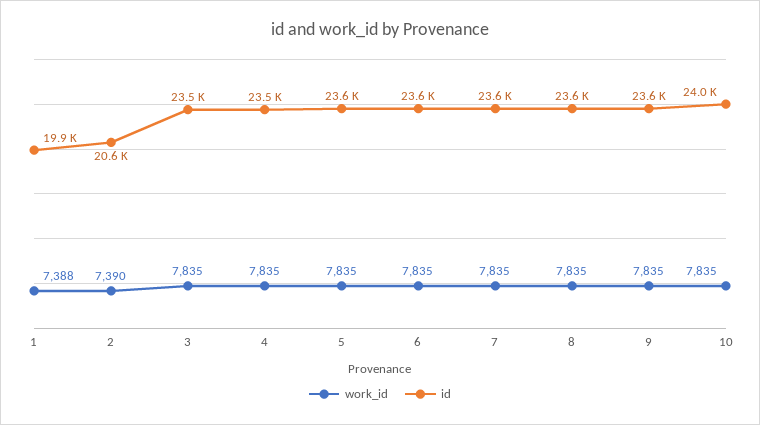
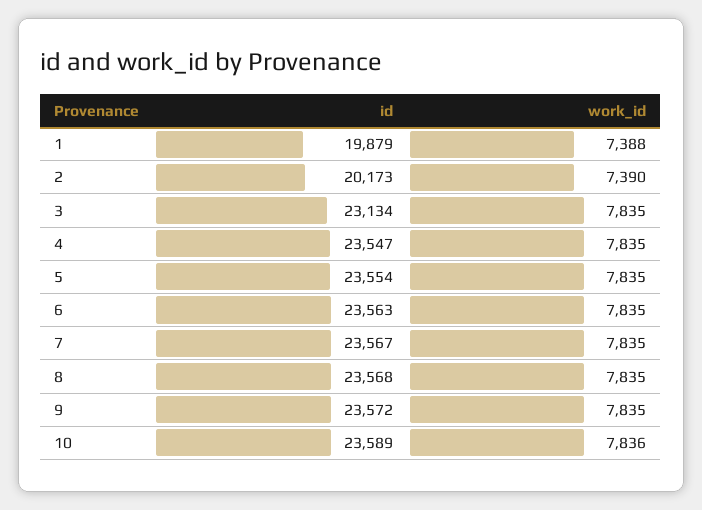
id, 2: 20600 -> 20173
id, 3: 23500 -> 23134
work_id, 10: 7835 -> 7836
id, 10: 24000 -> 23589

